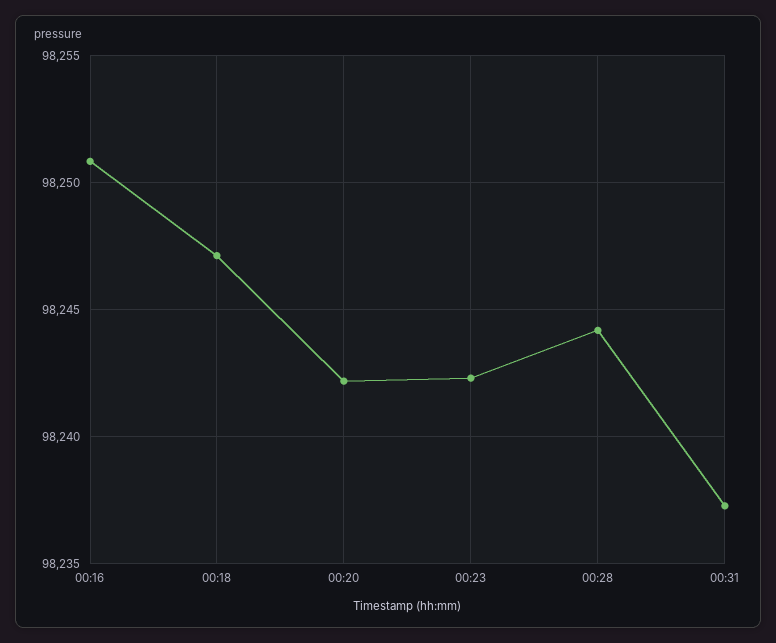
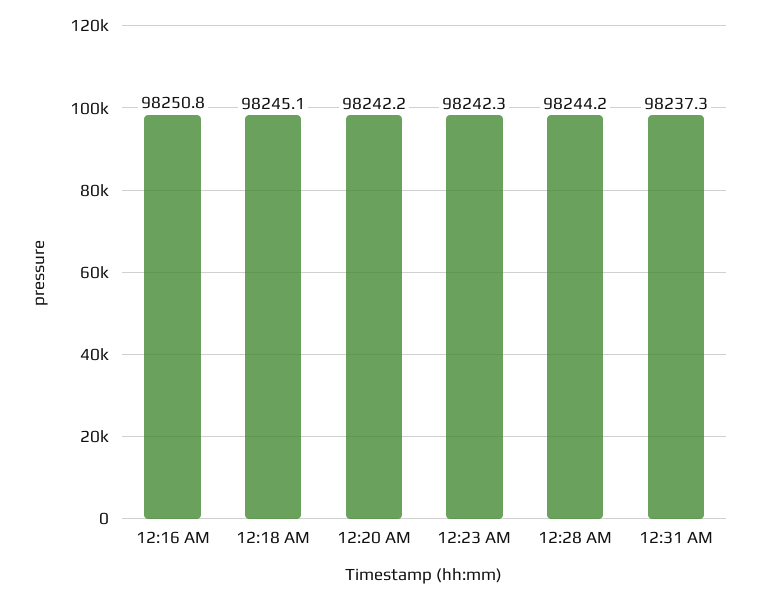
00:18: 98247 -> 98245.1

